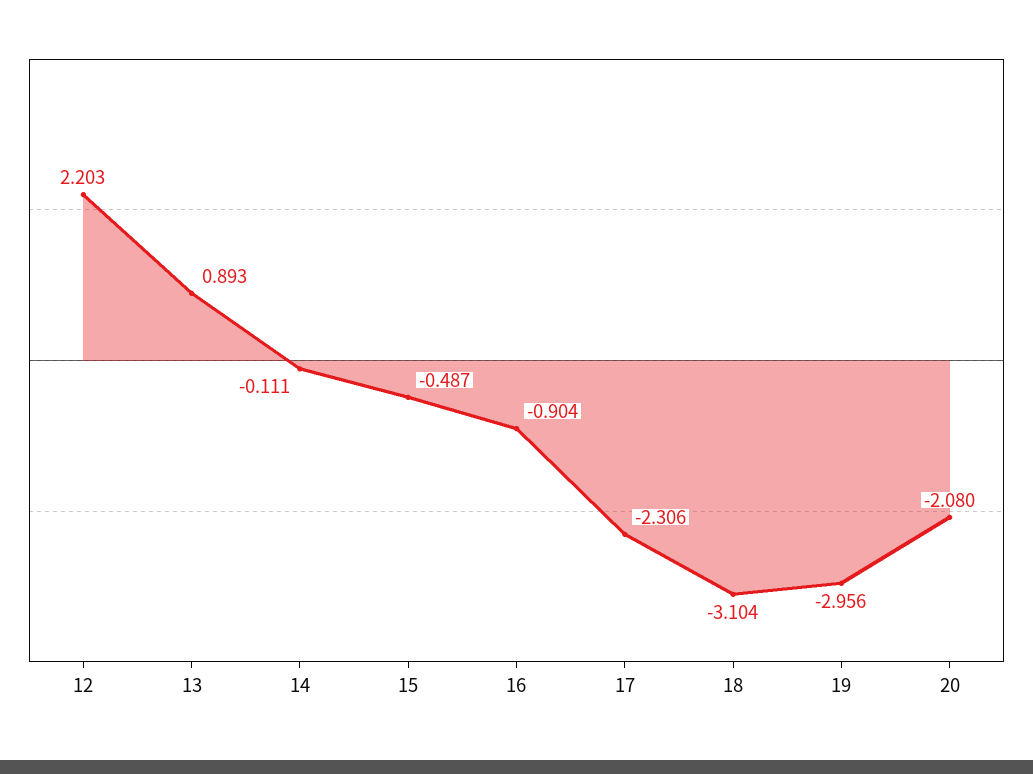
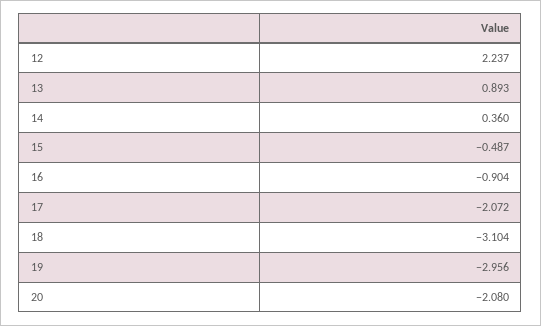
12: 2.203 -> 2.237
14: -0.111 -> 0.36
17: -2.306 -> -2.072

